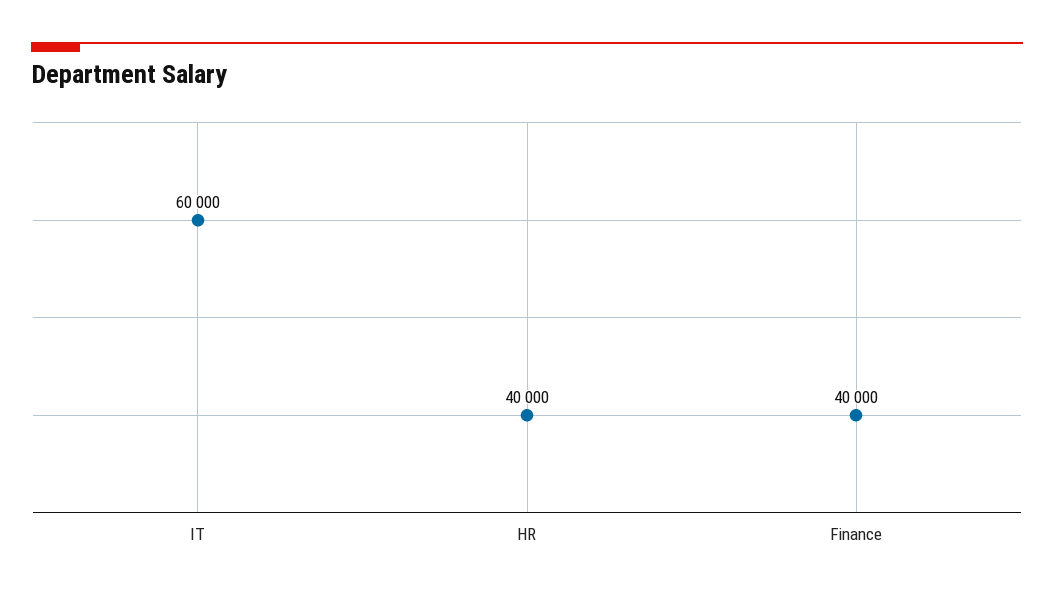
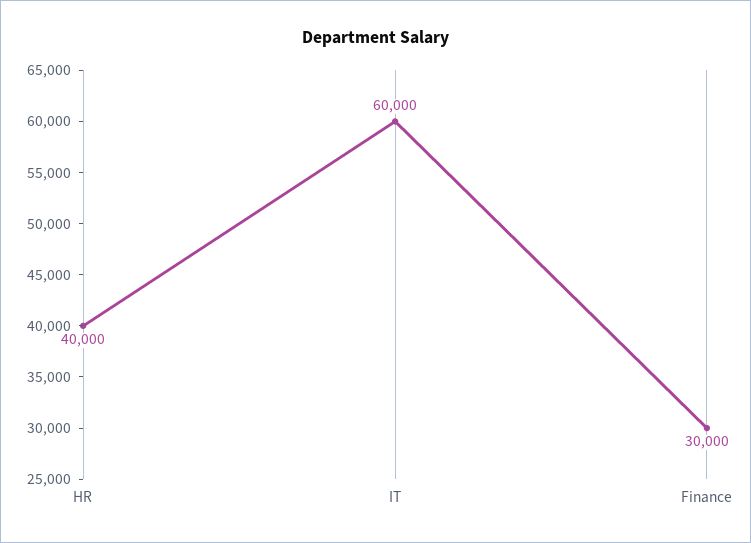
Finance: 40000 -> 30000

